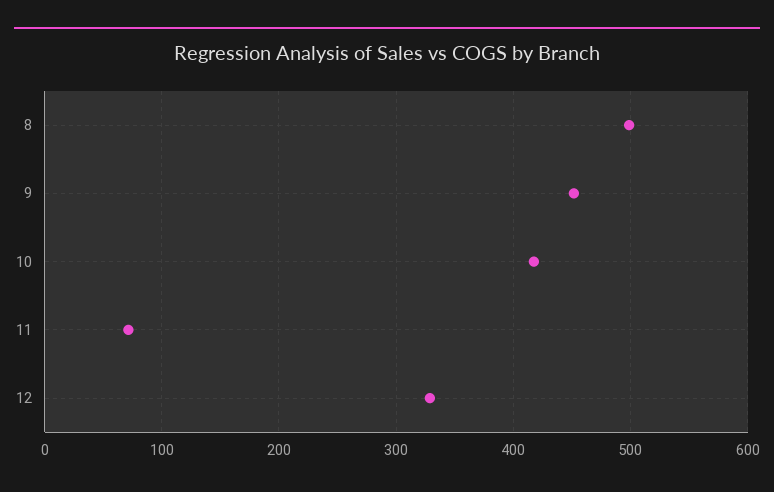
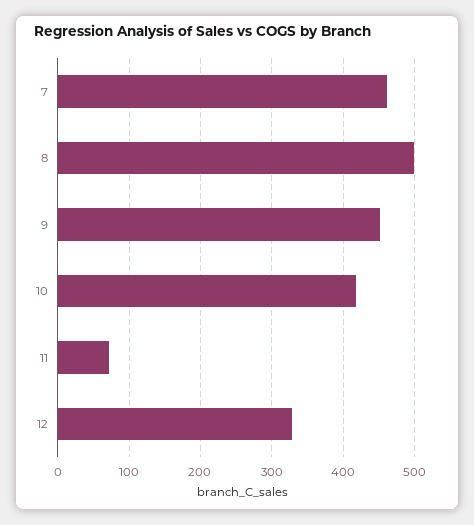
7: none -> 460

